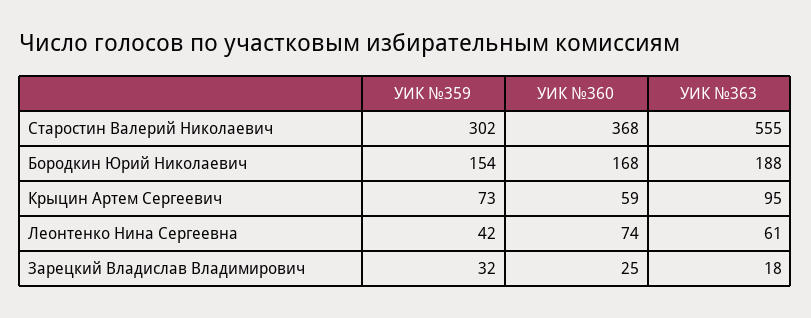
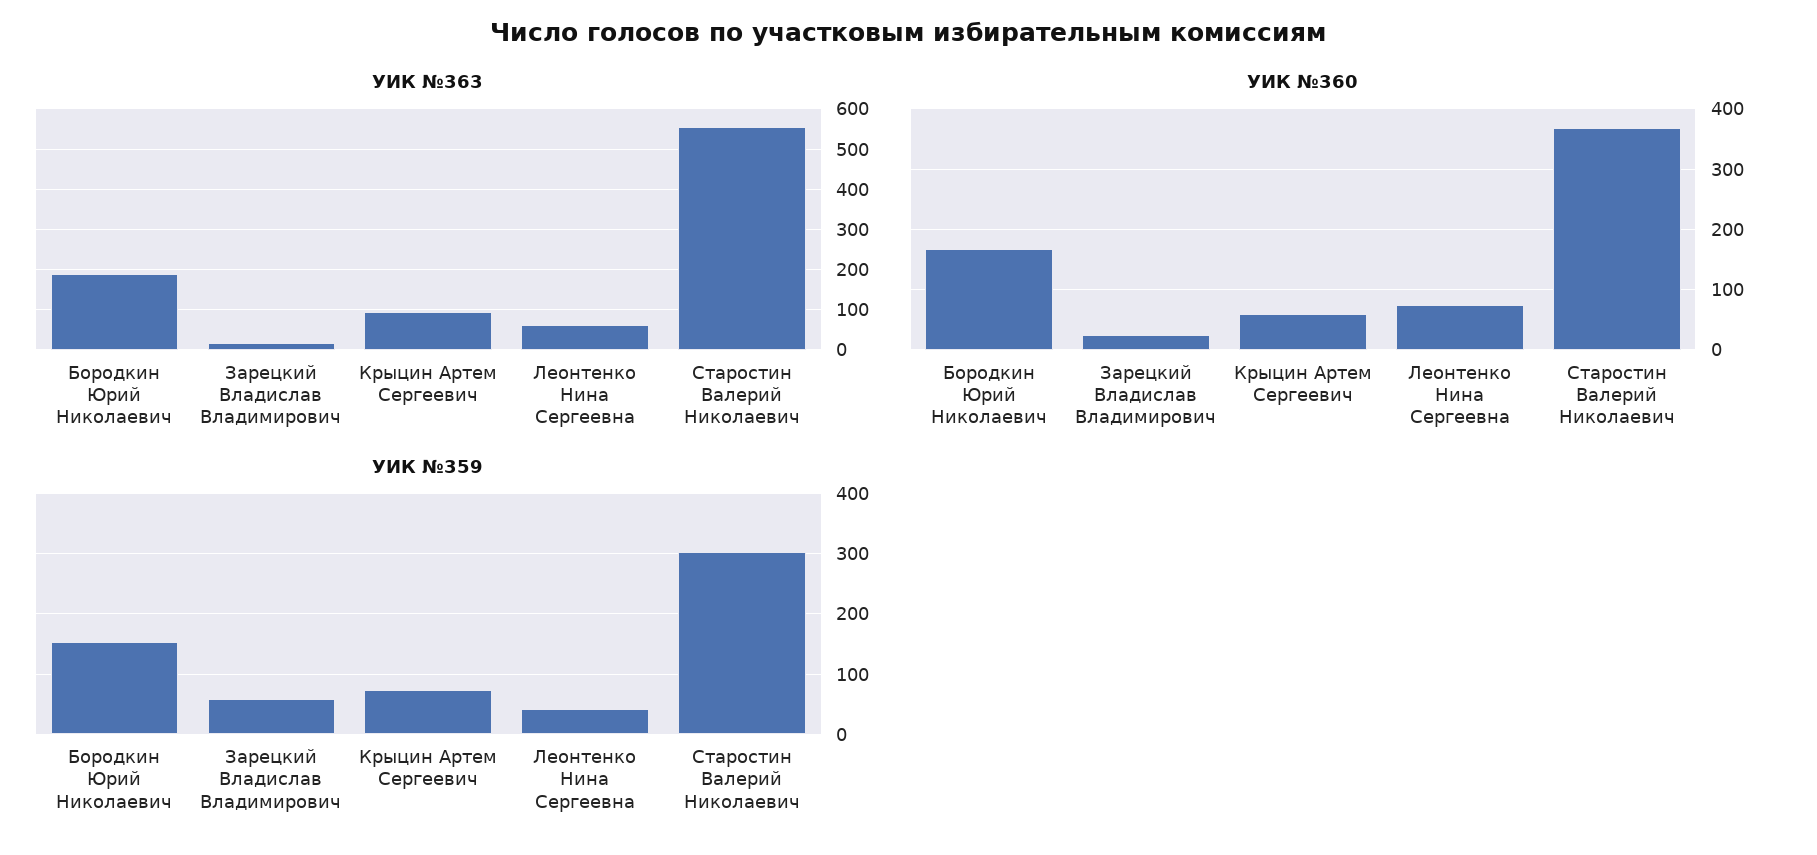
УИК №359, Зарецкий Владислав Владимирович: 32 -> 60

